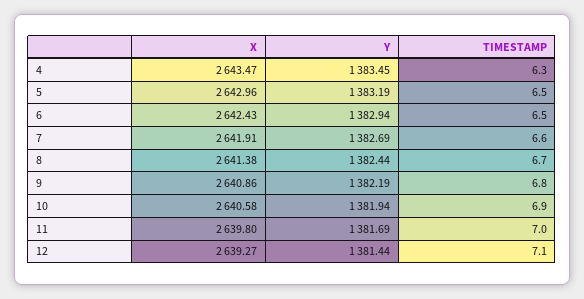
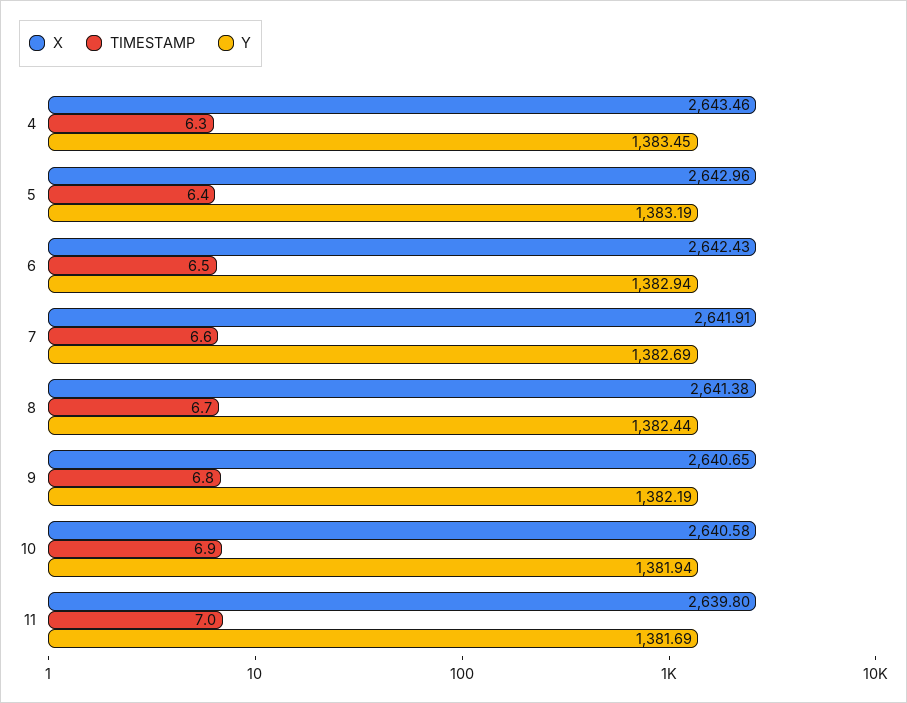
X, 4: 2643.47 -> 2643.46
TIMESTAMP, 5: 6.5 -> 6.4
X, 9: 2640.86 -> 2640.65
X, 12: 2639.27 -> none
Y, 12: 1381.44 -> none
TIMESTAMP, 12: 7.1 -> none

